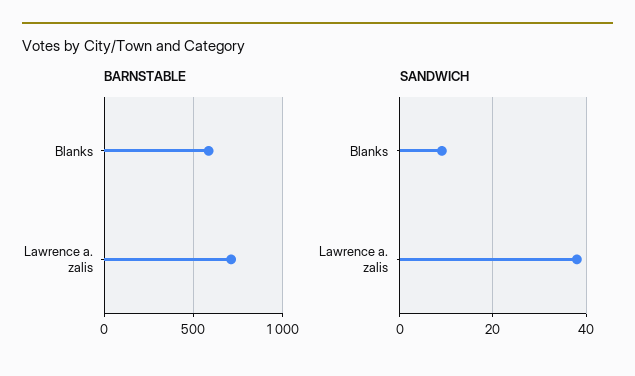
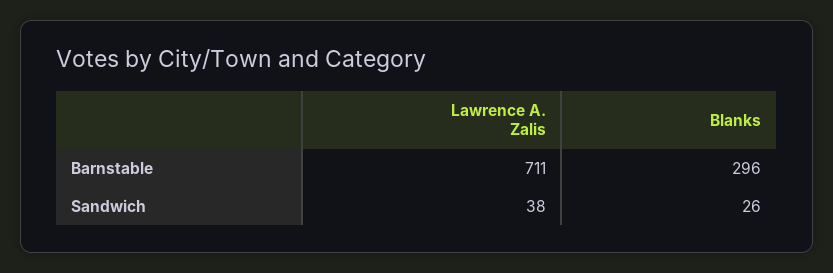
BARNSTABLE, Blanks: 600 -> 296
SANDWICH, Blanks: 10 -> 26

